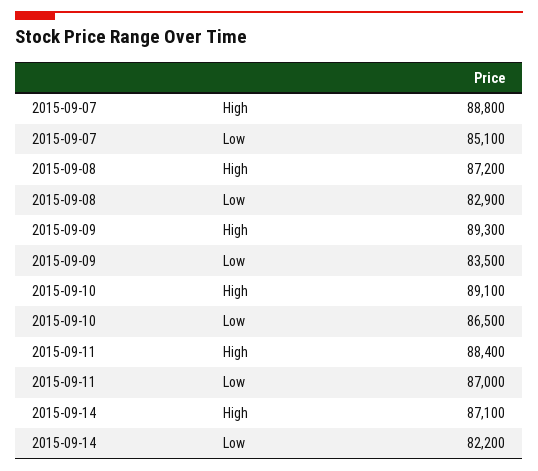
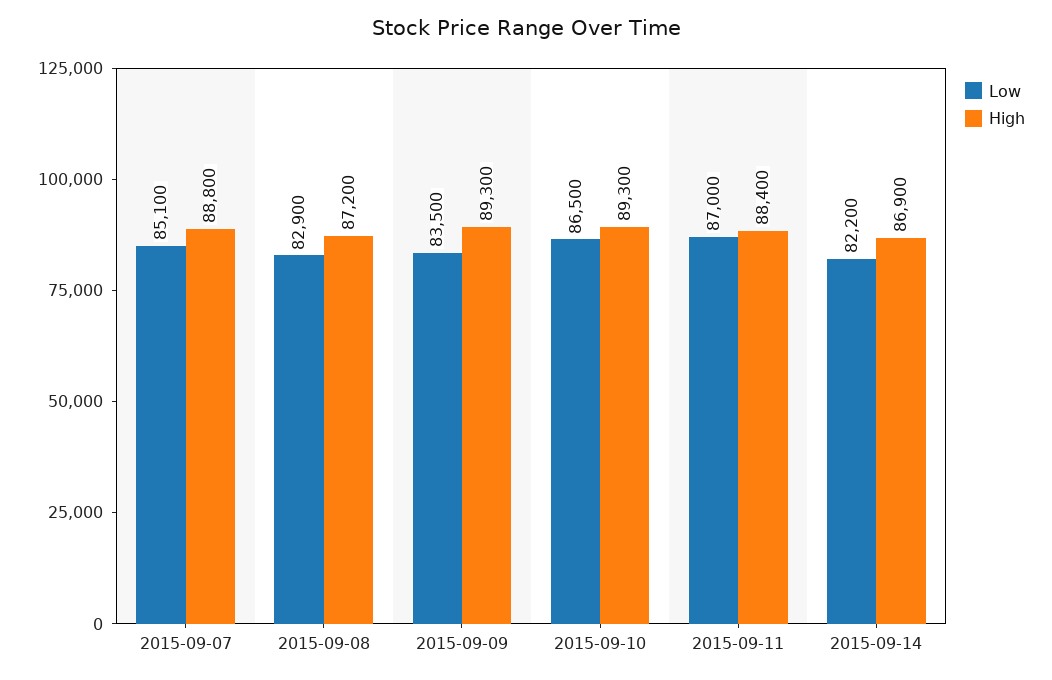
High, 2015-09-10: 89100 -> 89300
High, 2015-09-14: 87100 -> 86900

